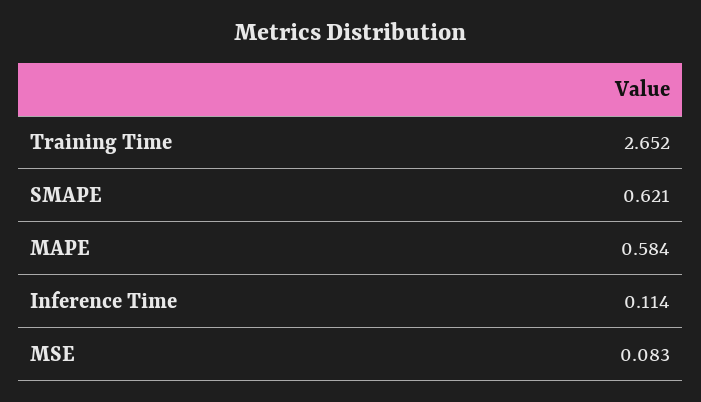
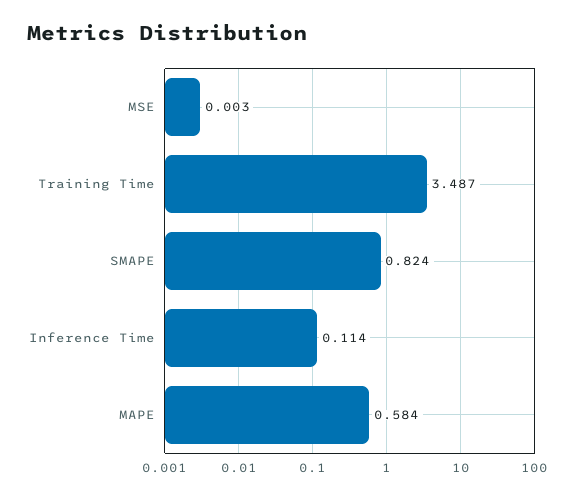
Training Time: 2.652 -> 3.487
SMAPE: 0.621 -> 0.824
MSE: 0.083 -> 0.003

